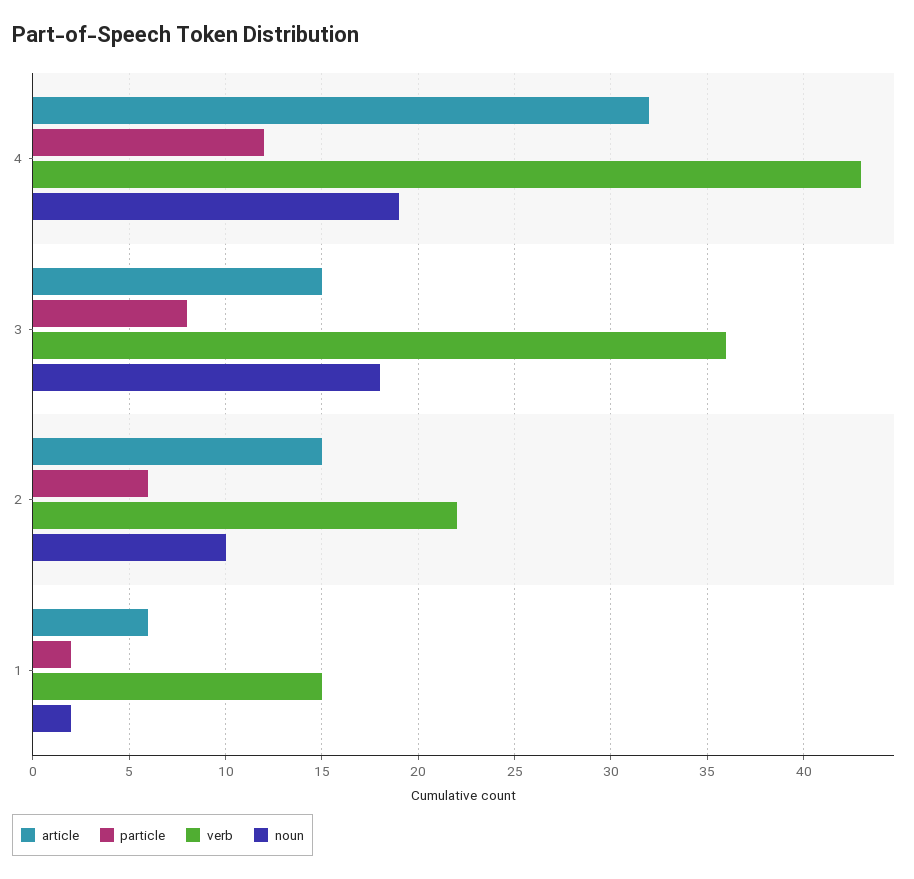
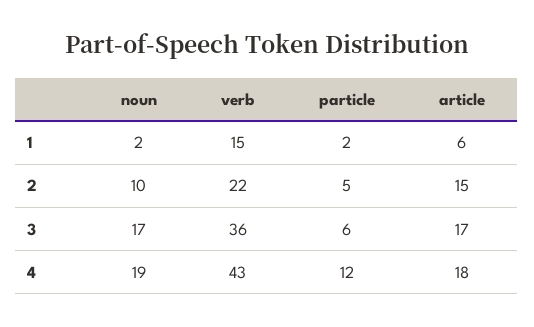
article, 4: 32 -> 18
article, 3: 15 -> 17
particle, 3: 8 -> 6
noun, 3: 18 -> 17
particle, 2: 6 -> 5

